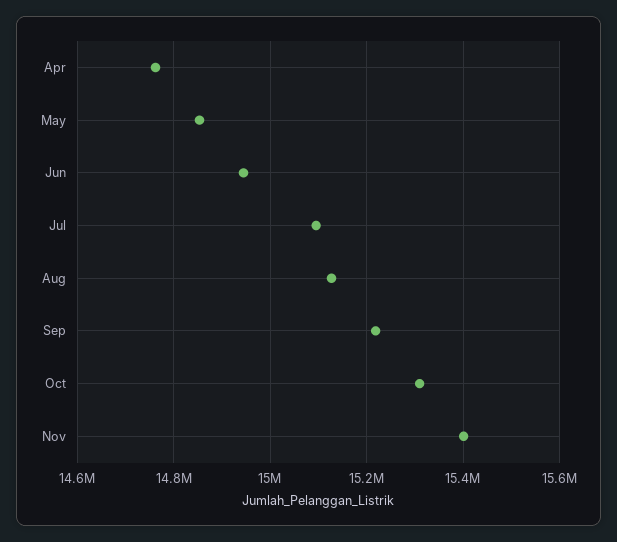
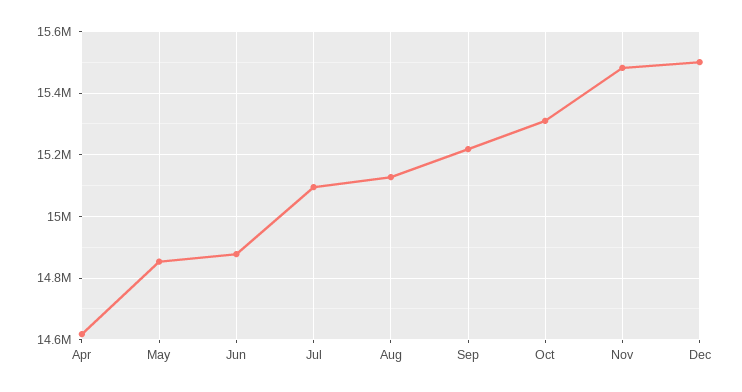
Apr: 14760000 -> 14620000
Jun: 14940000 -> 14880000
Nov: 15400000 -> 15480000
Dec: none -> 15500000

